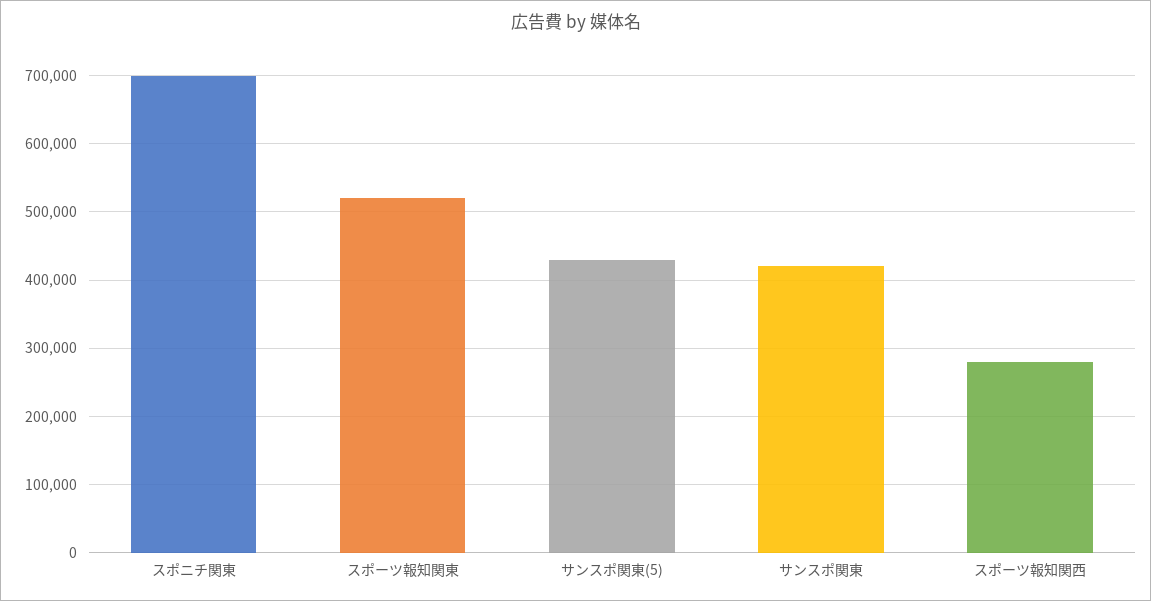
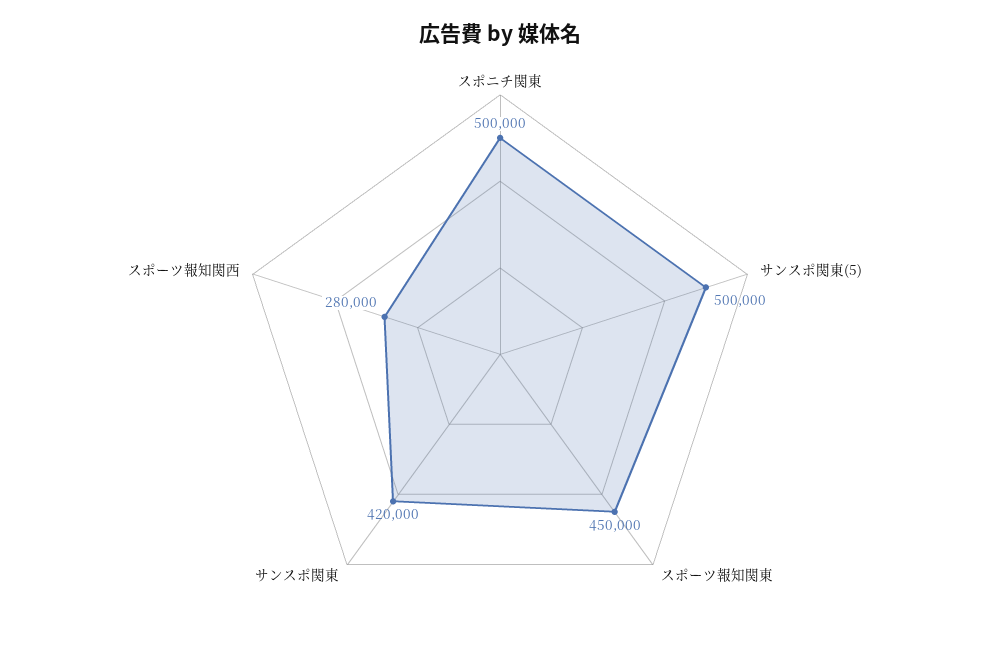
スポニチ関東: 700000 -> 500000
スポーツ報知関東: 520000 -> 450000
サンスポ関東(5): 430000 -> 500000

